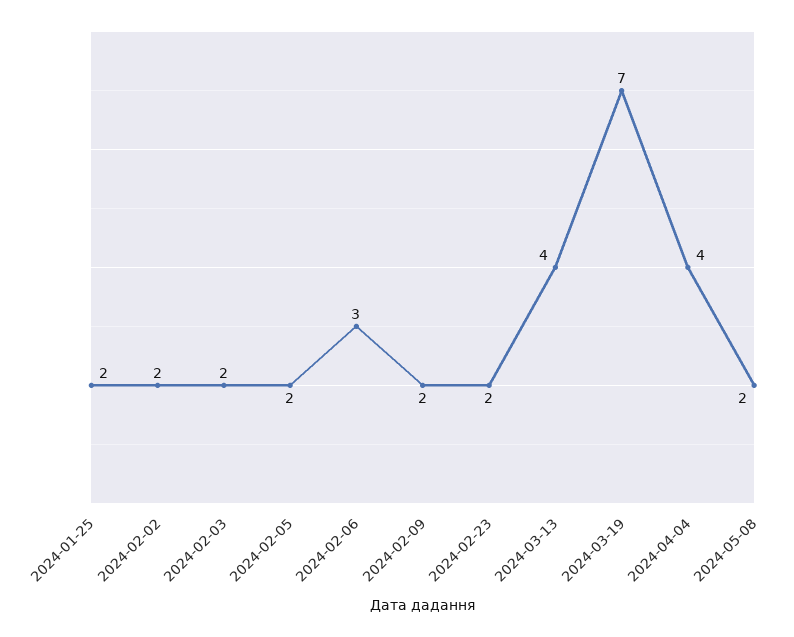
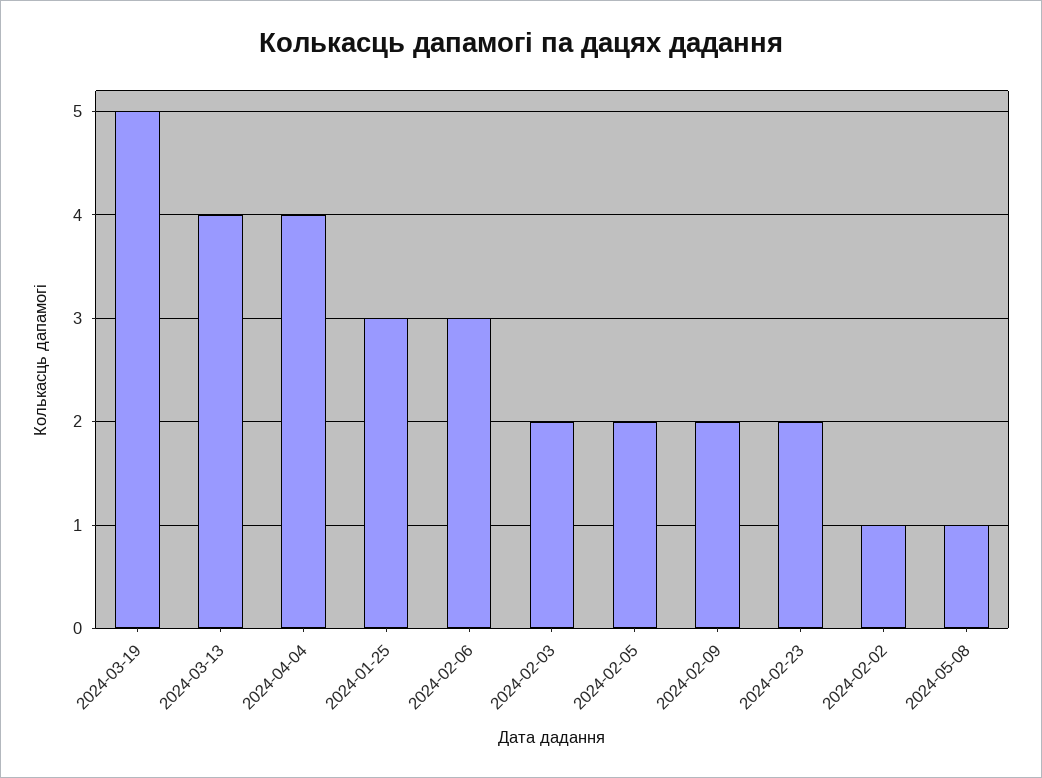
2024-01-25: 2 -> 3
2024-02-02: 2 -> 1
2024-03-19: 7 -> 5
2024-05-08: 2 -> 1

